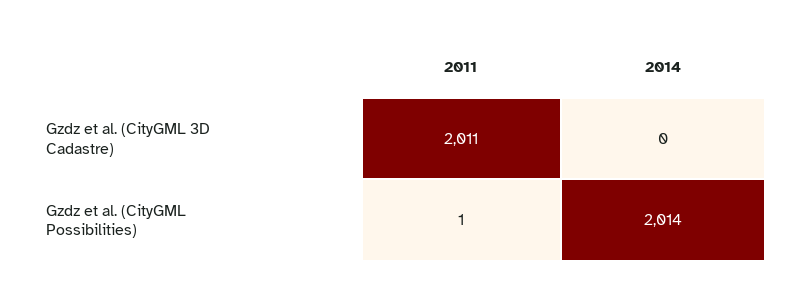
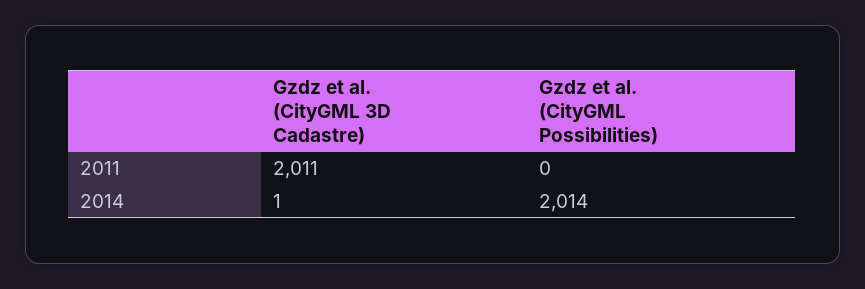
2014, Gzdz et al. (CityGML 3D Cadastre): 0 -> 1
2011, Gzdz et al. (CityGML Possibilities): 1 -> 0

